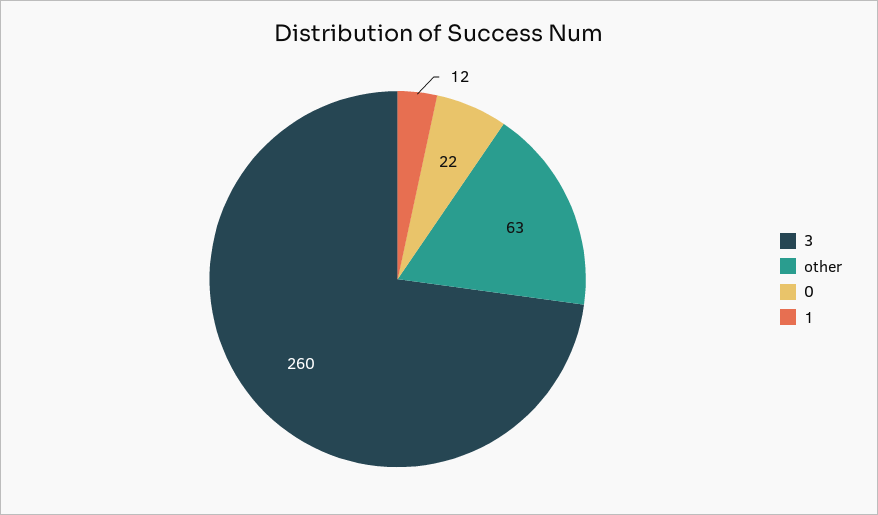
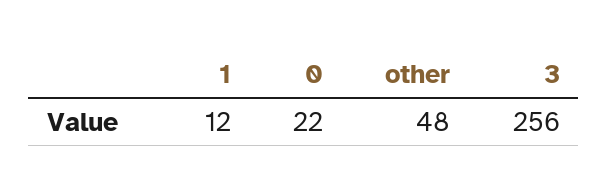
3: 260 -> 256
other: 63 -> 48

